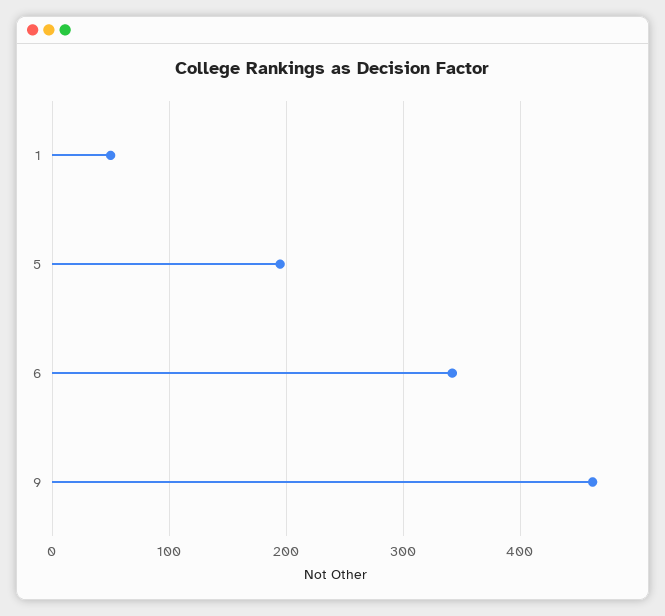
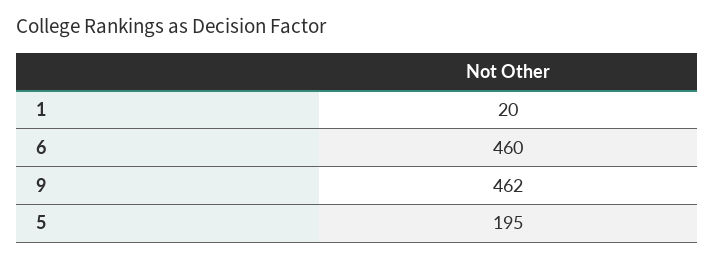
1: 50 -> 20
6: 340 -> 460

